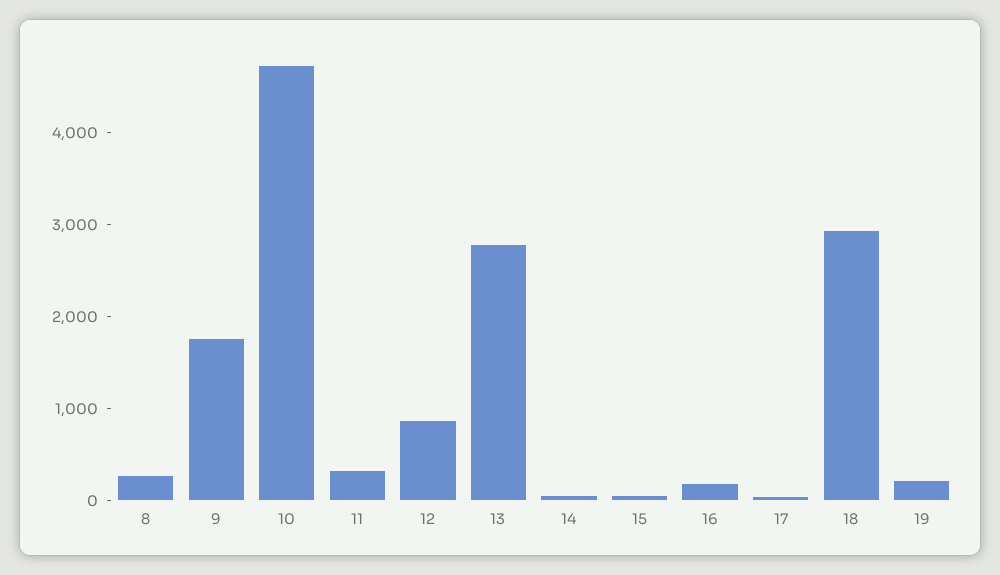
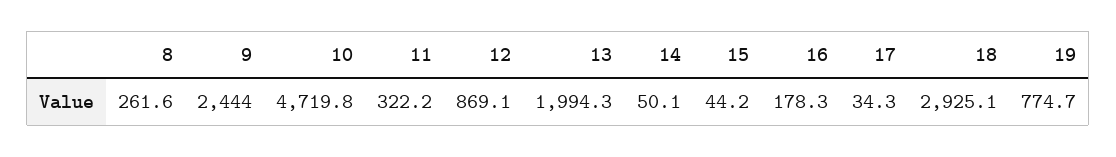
9: 1800 -> 2444
13: 2800 -> 1994.3
19: 200 -> 774.7

